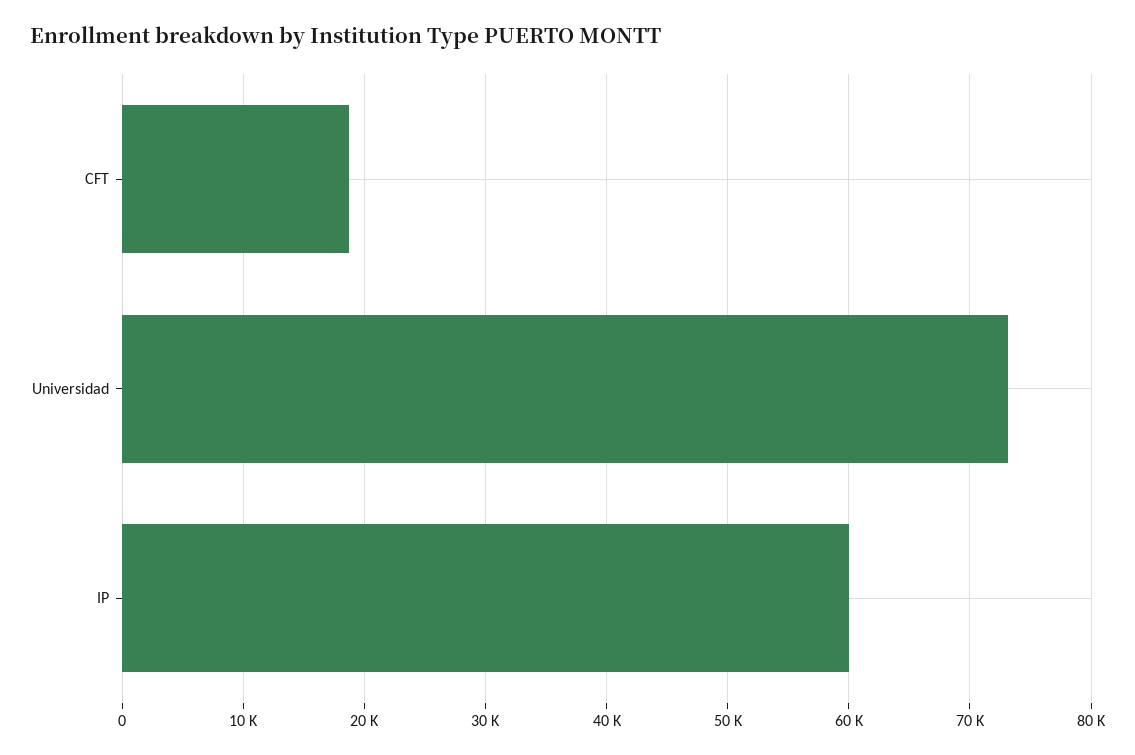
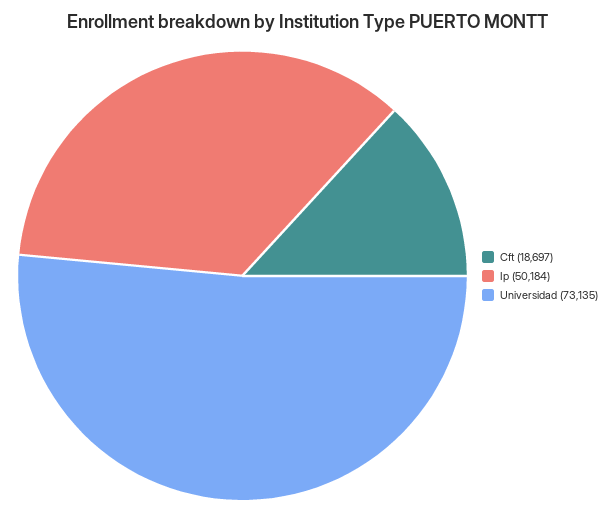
IP: 60000 -> 50184

